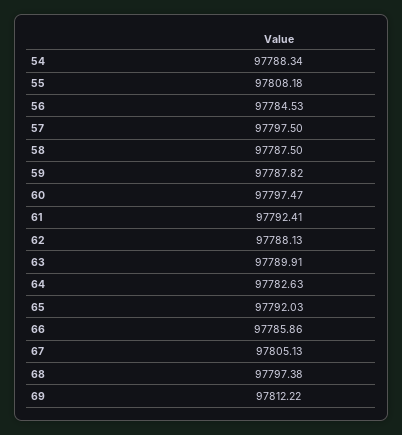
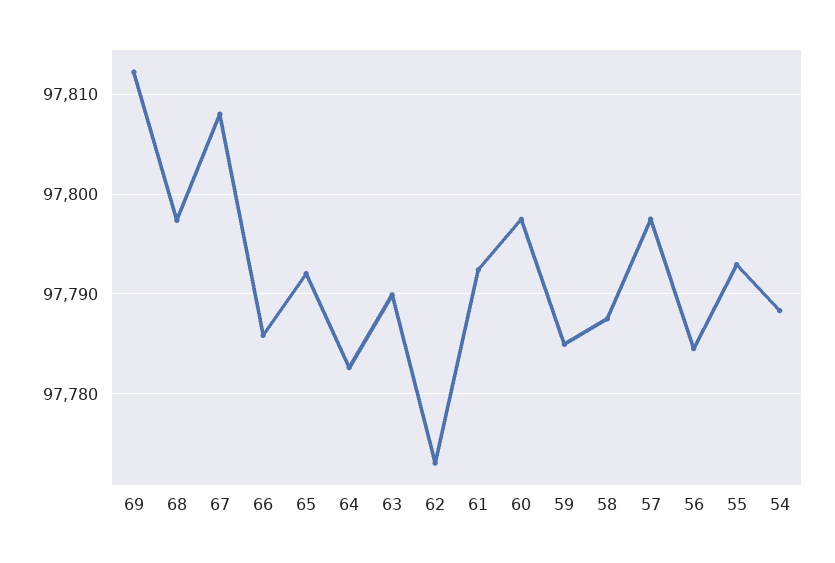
55: 97808.18 -> 97793
59: 97787.82 -> 97785
62: 97788.13 -> 97773
67: 97805.13 -> 97808

